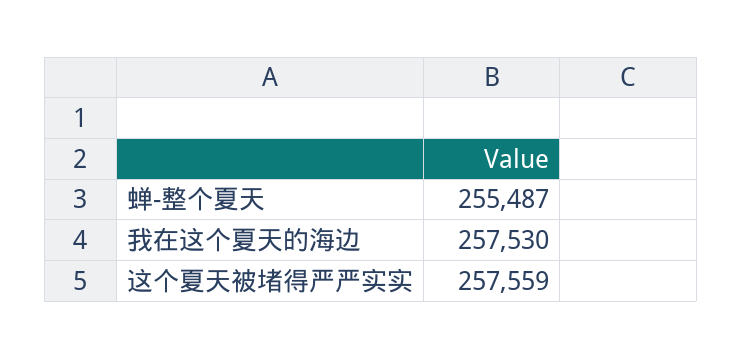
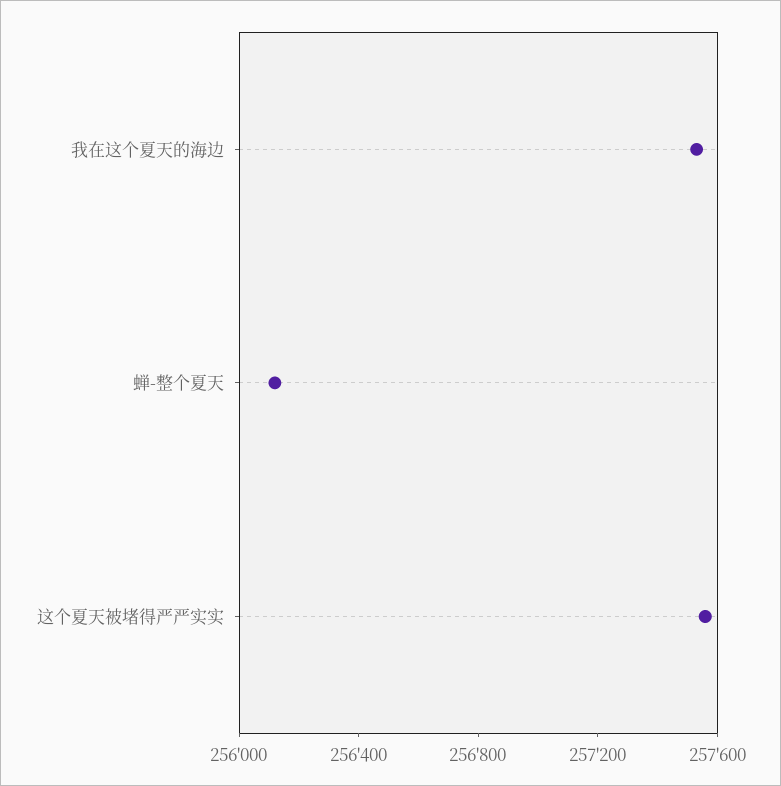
蝉-整个夏天: 255487 -> 256100

